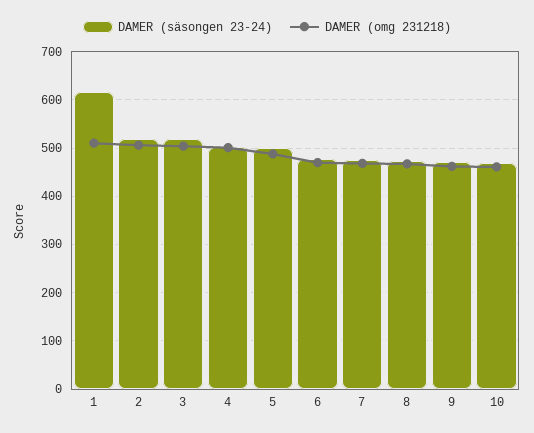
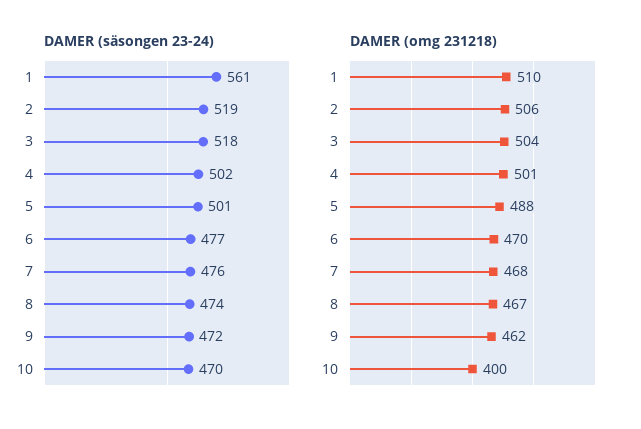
DAMER (säsongen 23-24), 1: 620 -> 561
DAMER (omg 231218), 10: 460 -> 400

